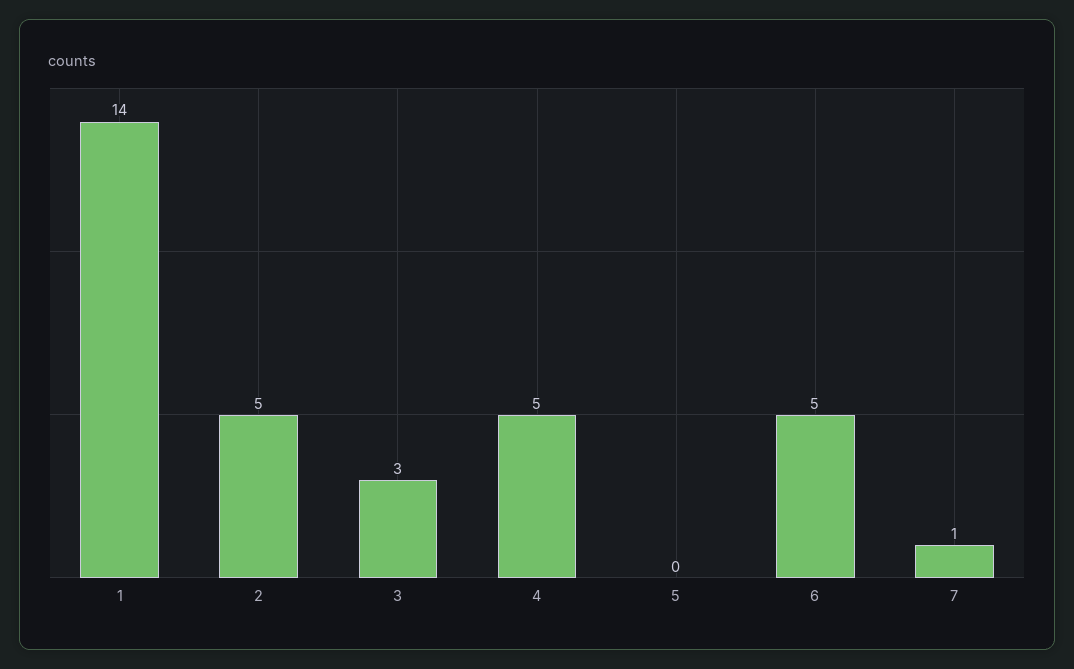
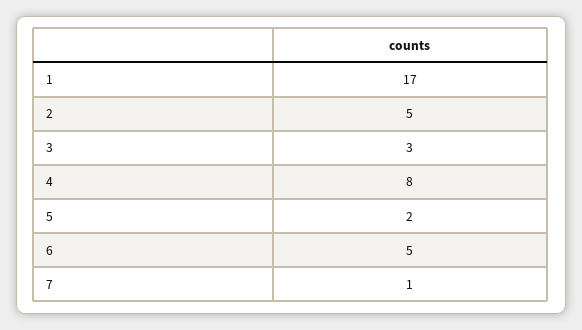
1: 14 -> 17
4: 5 -> 8
5: 0 -> 2

